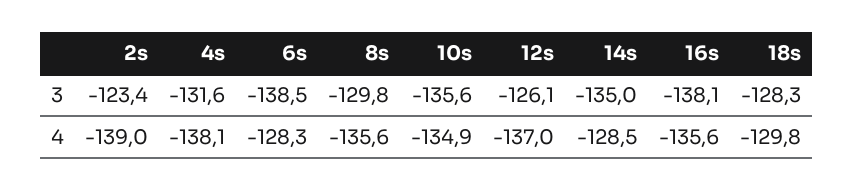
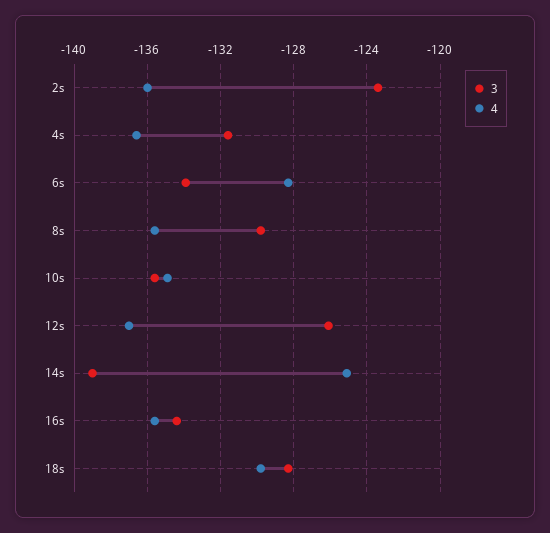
3, 6s: -138.5 -> -134
3, 14s: -135 -> -139
3, 16s: -138.1 -> -134.5
4, 2s: -139 -> -136
4, 4s: -138.1 -> -136.5
4, 14s: -128.5 -> -125

